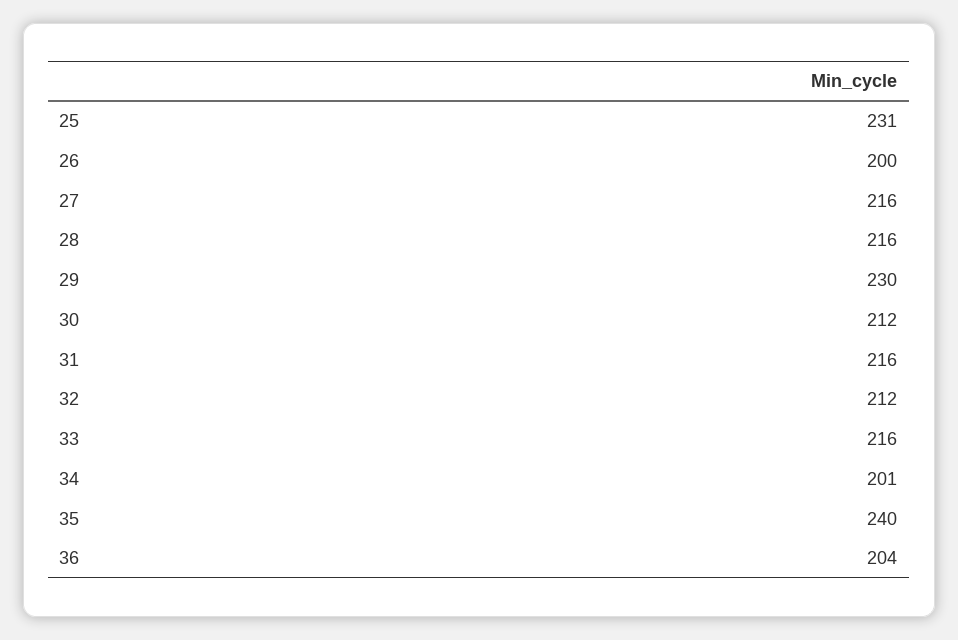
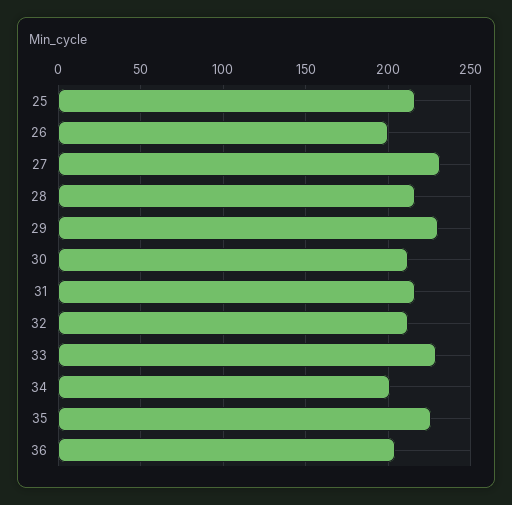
25: 231 -> 215
27: 216 -> 230
33: 216 -> 230
35: 240 -> 225

